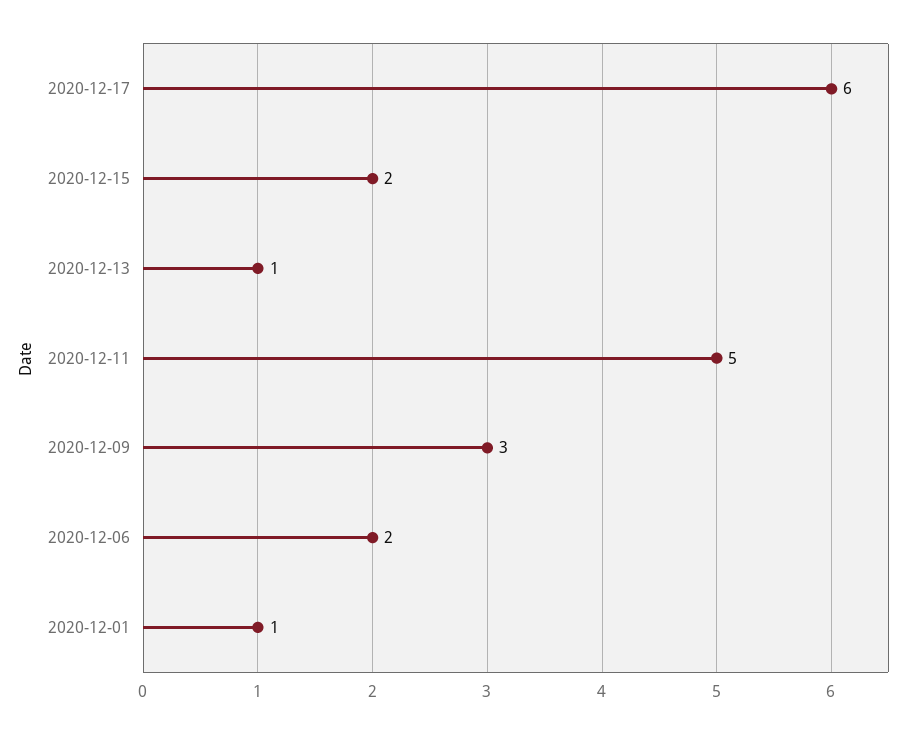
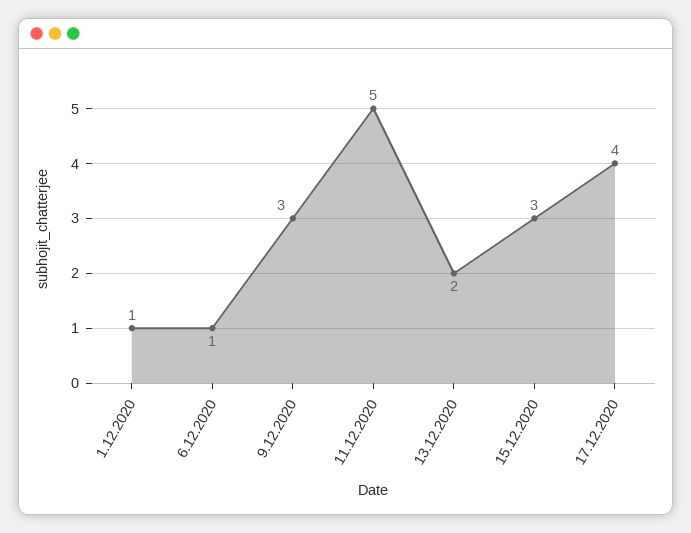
2020-12-17: 6 -> 4
2020-12-15: 2 -> 3
2020-12-13: 1 -> 2
2020-12-06: 2 -> 1

